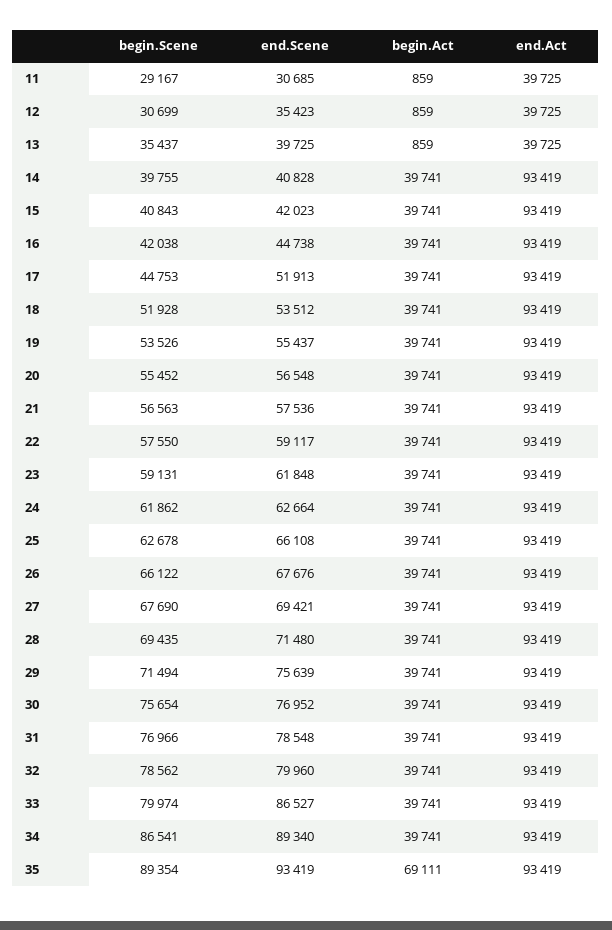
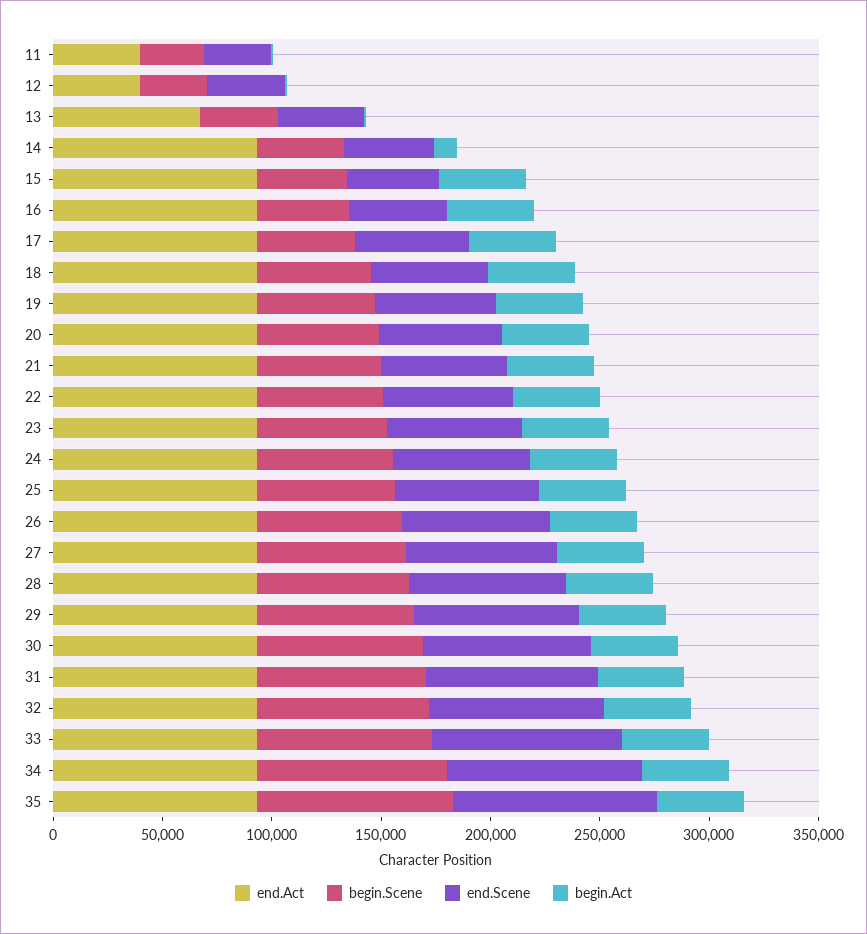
end.Act, 13: 39725 -> 70000
begin.Act, 14: 39741 -> 10000
begin.Act, 35: 69111 -> 40000

